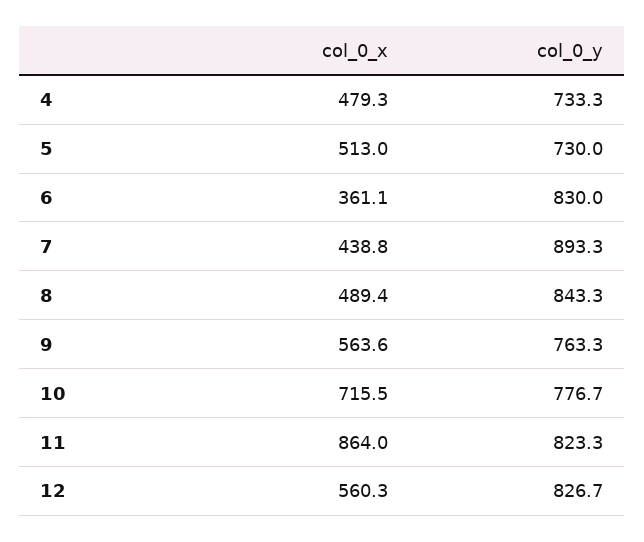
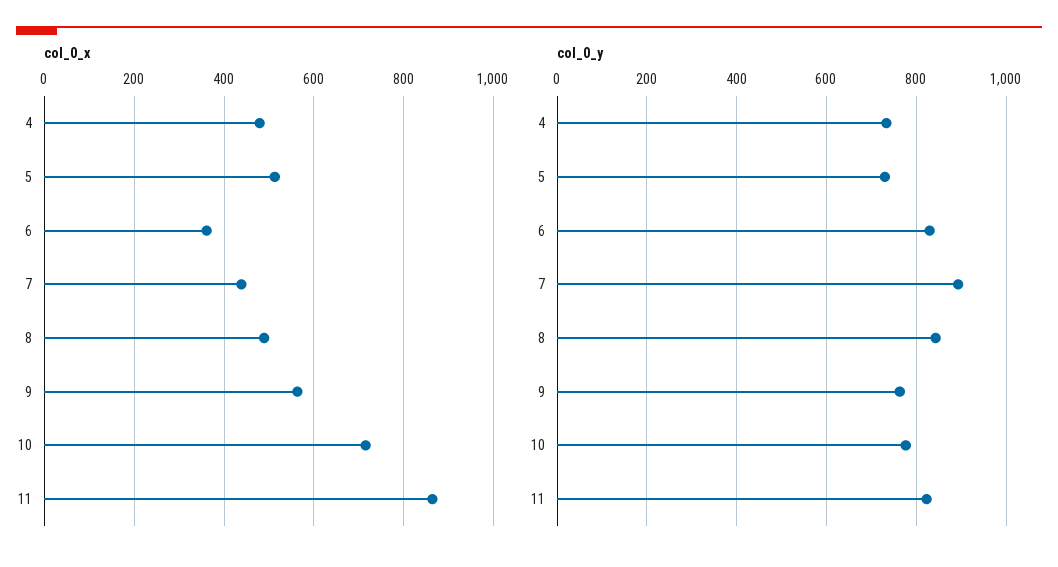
col_0_x, 12: 560.3 -> none
col_0_y, 12: 826.7 -> none

